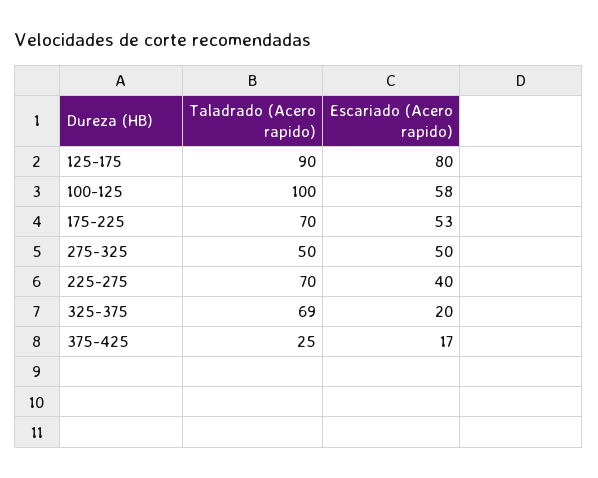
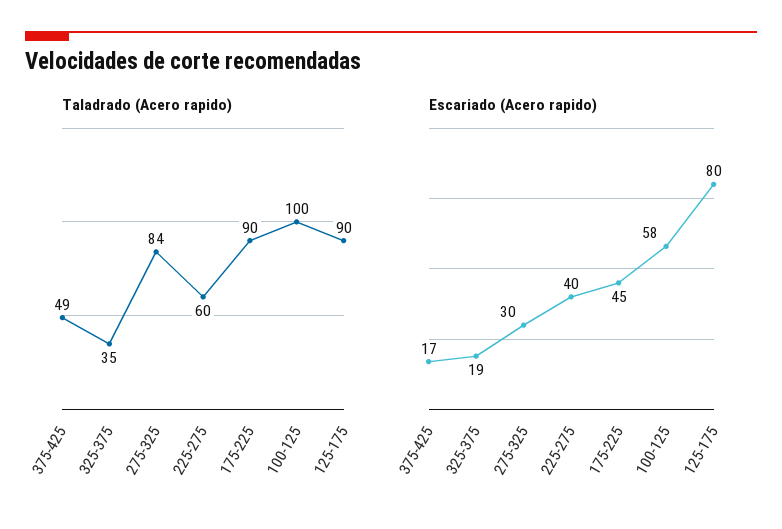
Taladrado (Acero rapido), 175-225: 70 -> 90
Escariado (Acero rapido), 175-225: 53 -> 45
Taladrado (Acero rapido), 275-325: 50 -> 84
Escariado (Acero rapido), 275-325: 50 -> 30
Taladrado (Acero rapido), 225-275: 70 -> 60
Taladrado (Acero rapido), 325-375: 69 -> 35
Escariado (Acero rapido), 325-375: 20 -> 19
Taladrado (Acero rapido), 375-425: 25 -> 49

